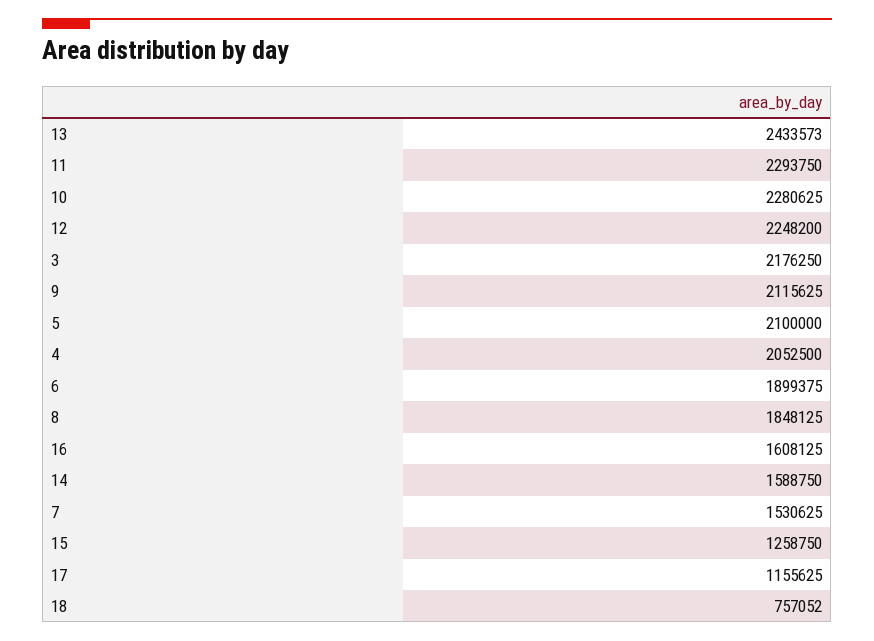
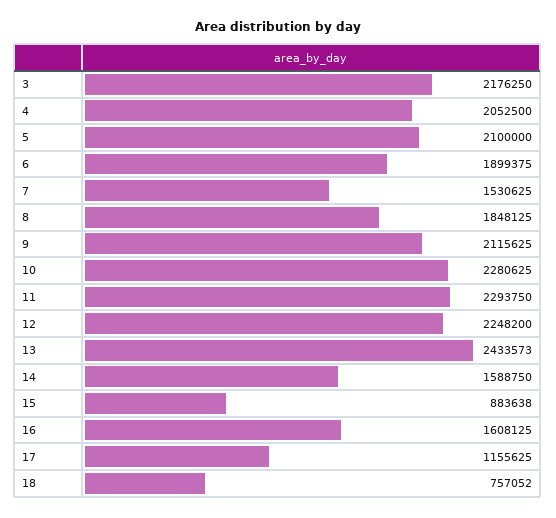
15: 1258750 -> 883638

